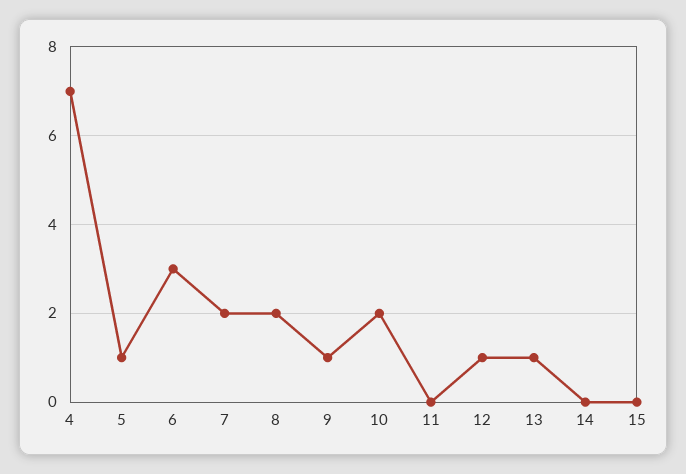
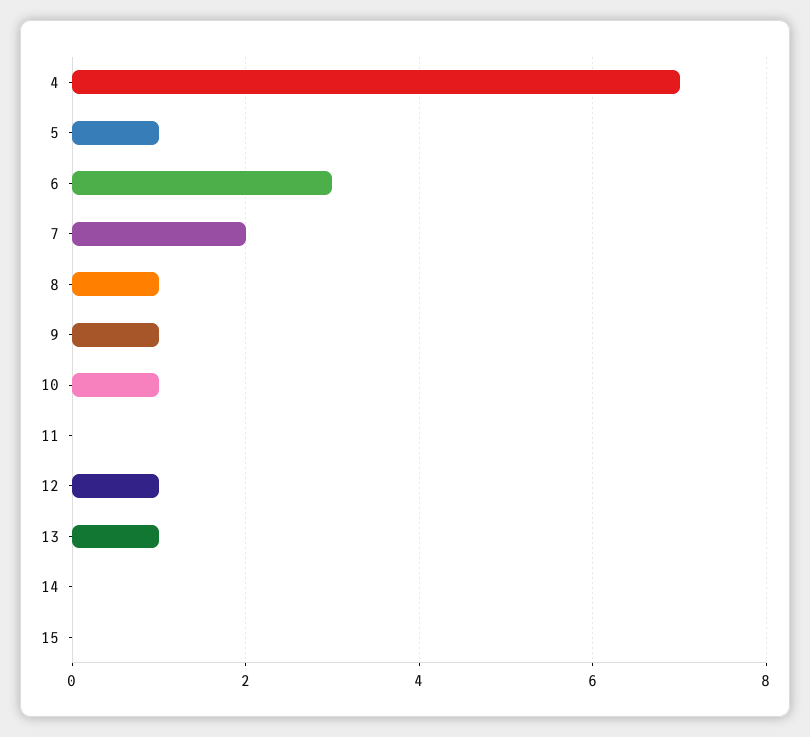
8: 2 -> 1
10: 2 -> 1

